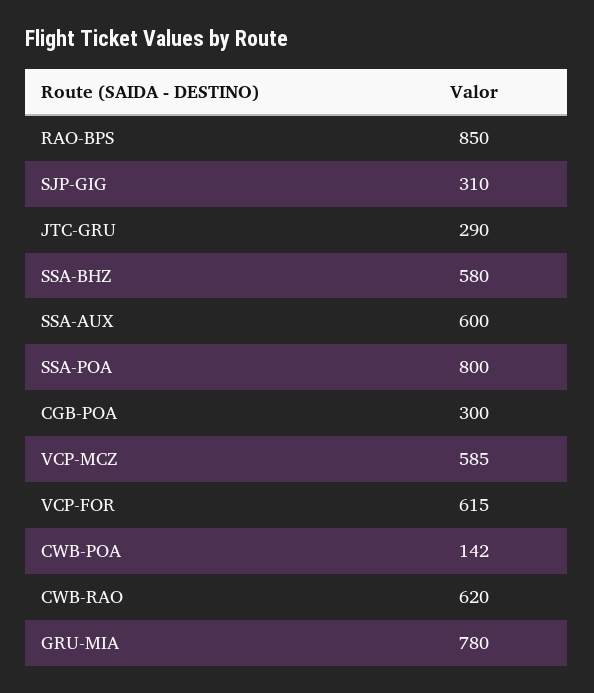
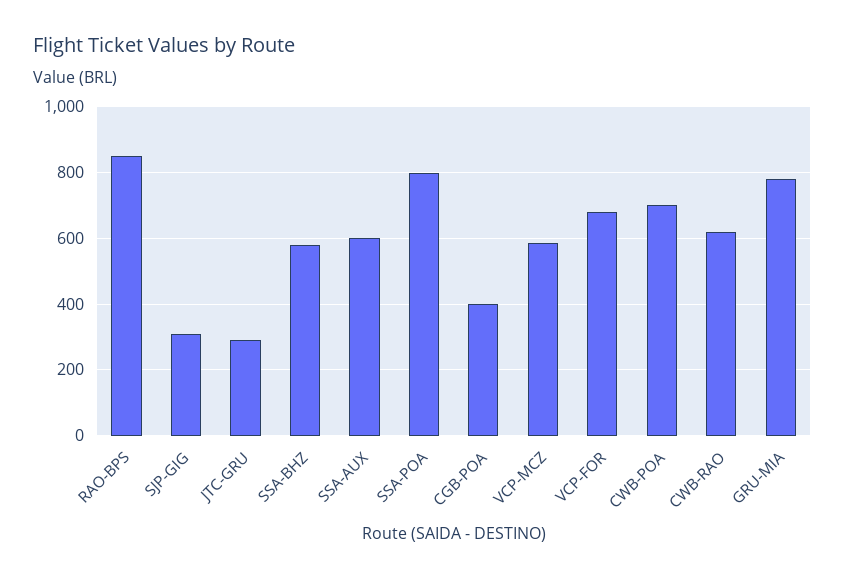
CGB-POA: 300 -> 400
VCP-FOR: 615 -> 680
CWB-POA: 142 -> 700

